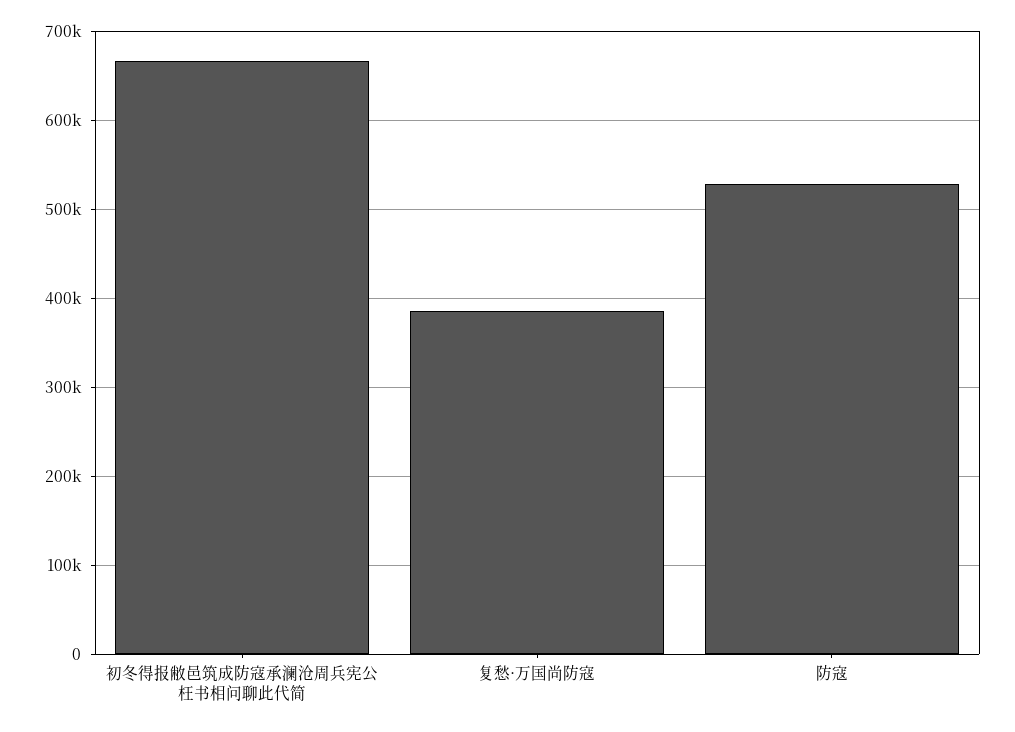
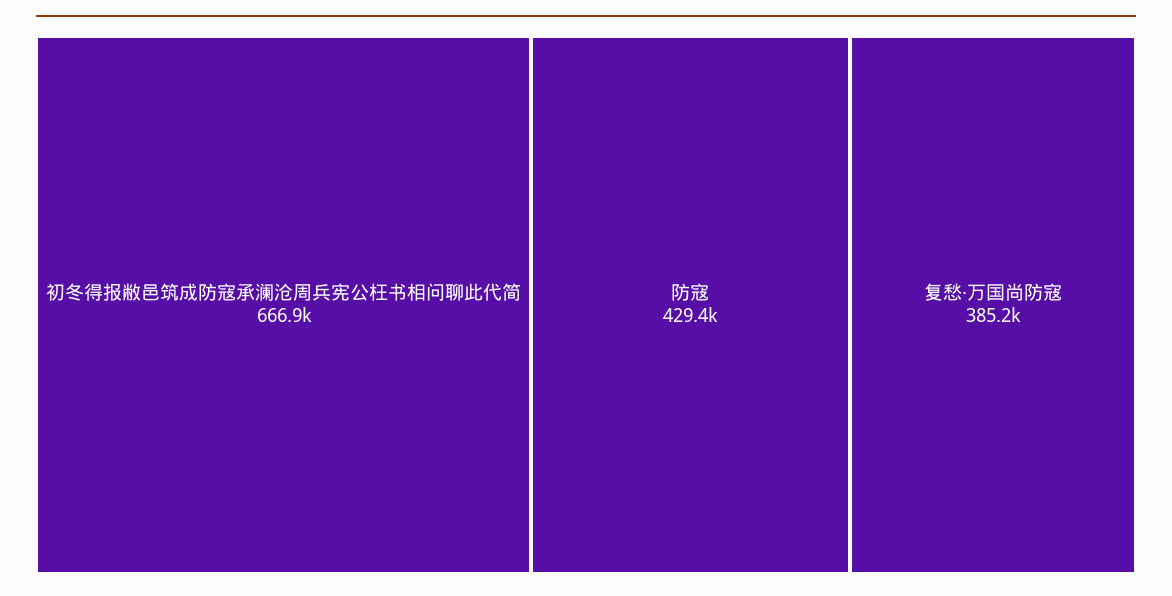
防寇: 530000 -> 429400

